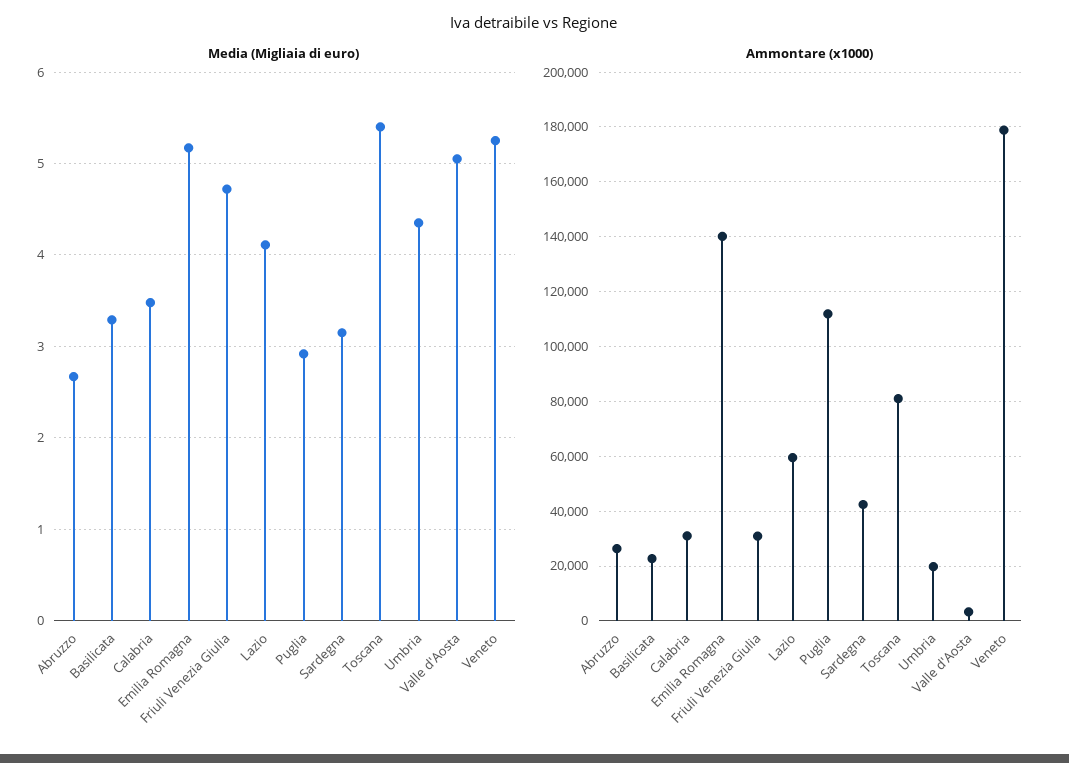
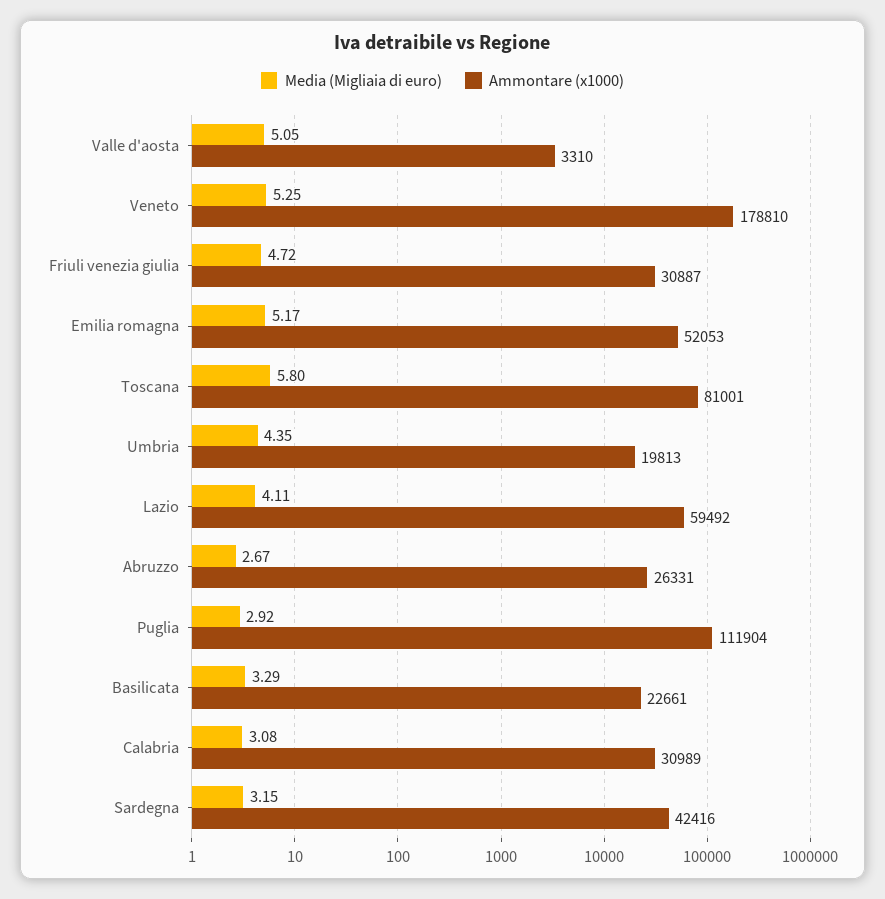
Media (Migliaia di euro), Calabria: 3.5 -> 3.08
Media (Migliaia di euro), Toscana: 5.4 -> 5.8
Ammontare (x1000), Emilia Romagna: 140000 -> 52053

